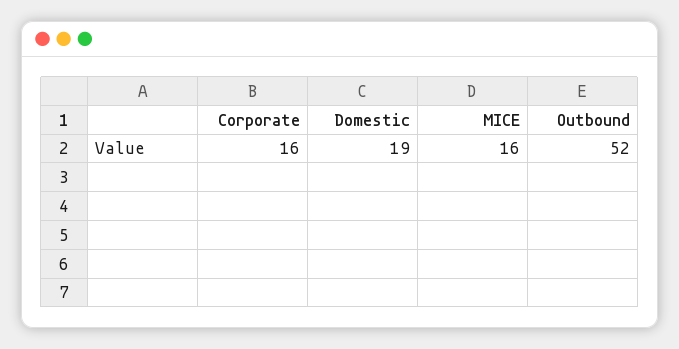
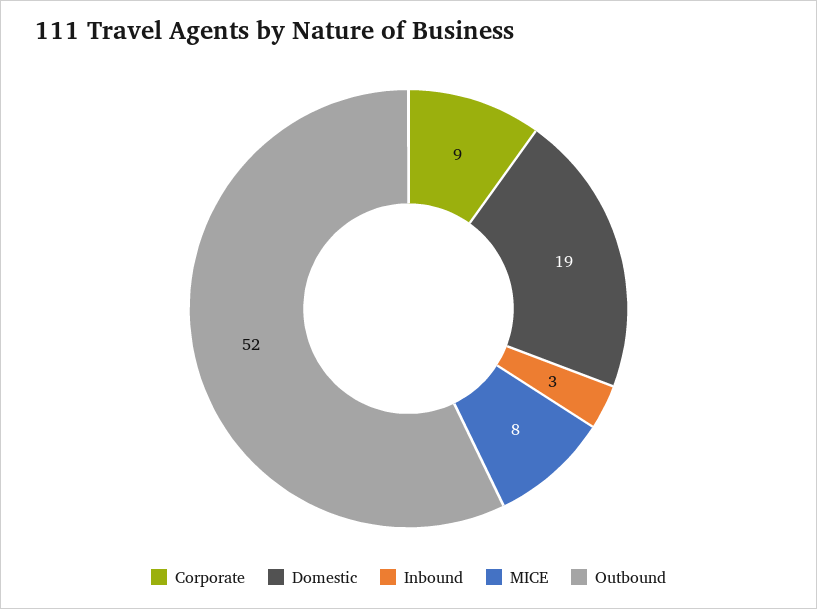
Corporate: 16 -> 9
MICE: 16 -> 8
Inbound: none -> 3

